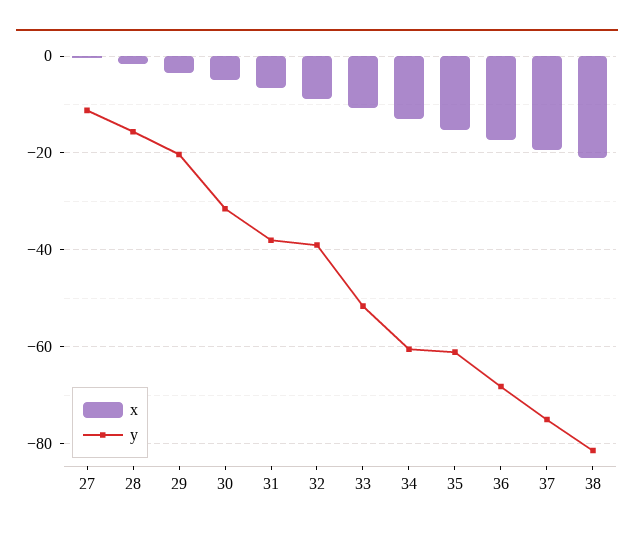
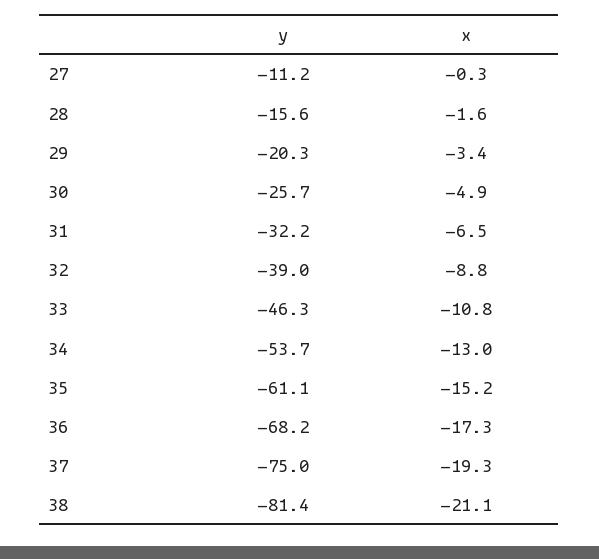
y, 30: -32 -> -25.7
y, 31: -38 -> -32.2
y, 33: -52 -> -46.3
y, 34: -60 -> -53.7

